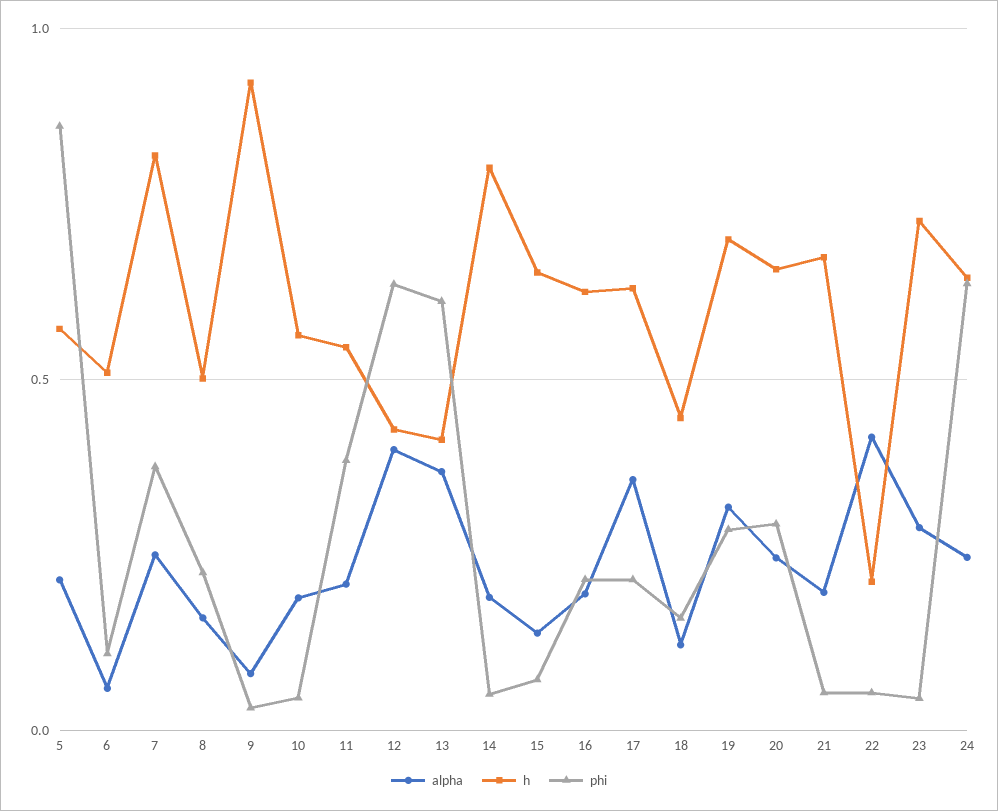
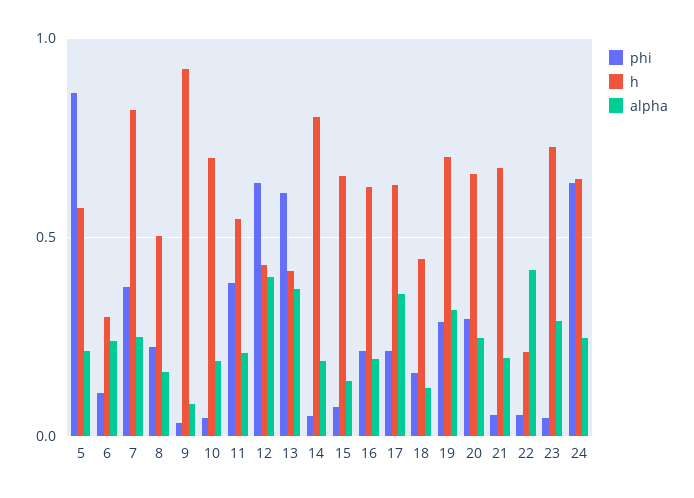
alpha, 6: 0.05 -> 0.25
h, 6: 0.5 -> 0.3
h, 10: 0.55 -> 0.7

